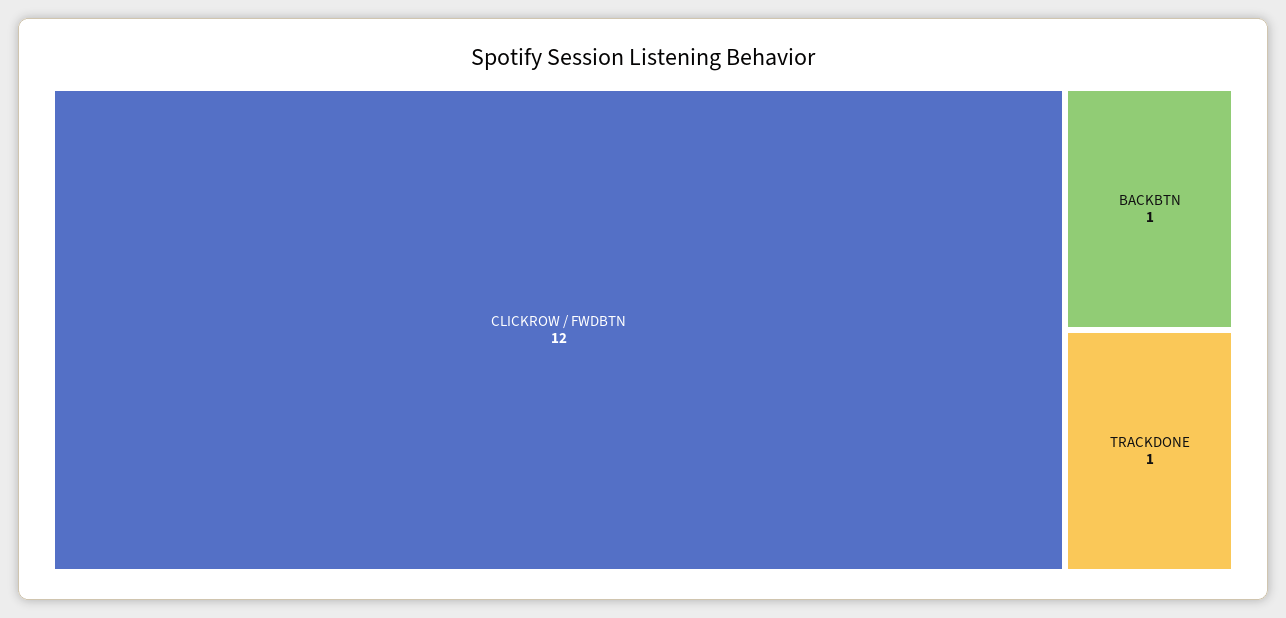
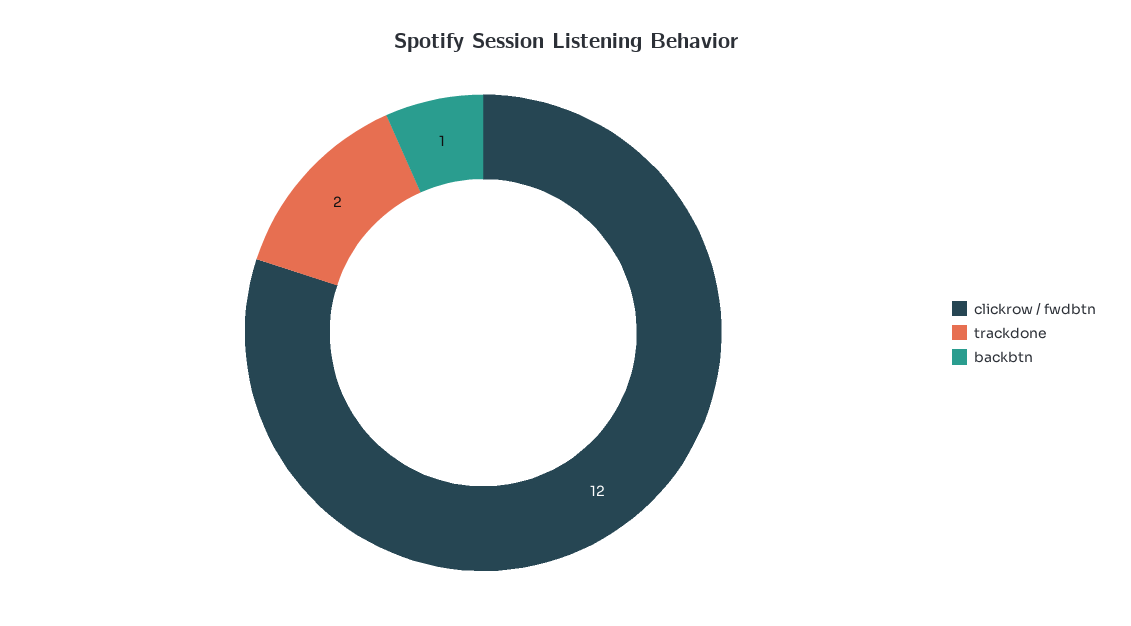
TRACKDONE: 1 -> 2

